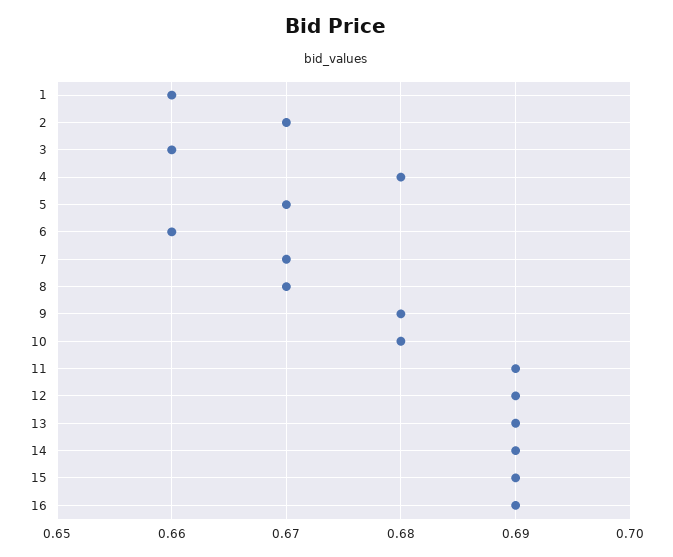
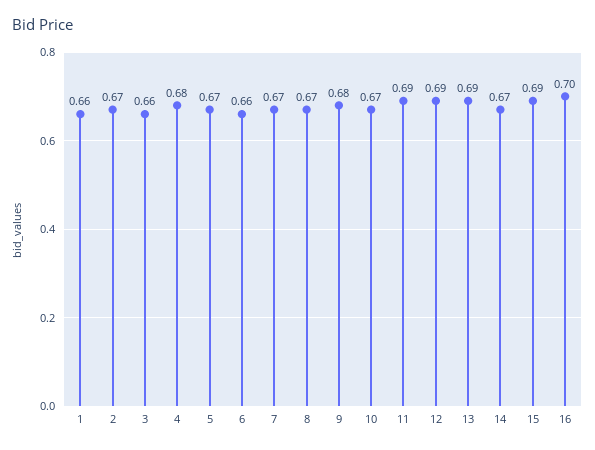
10: 0.68 -> 0.67
14: 0.69 -> 0.67
16: 0.69 -> 0.7

